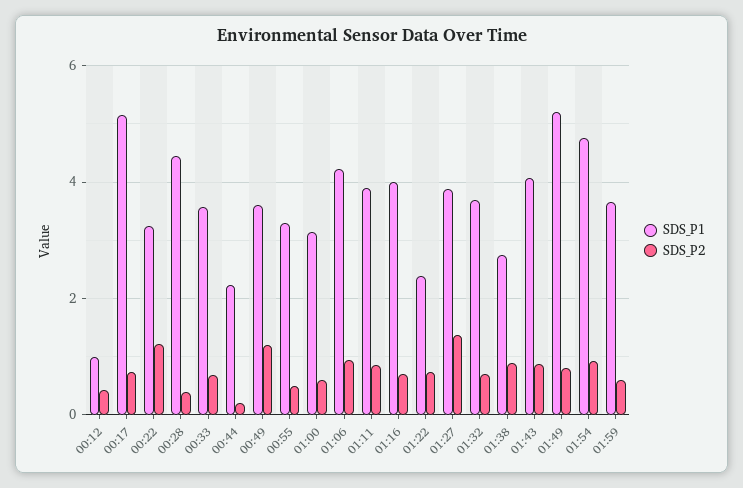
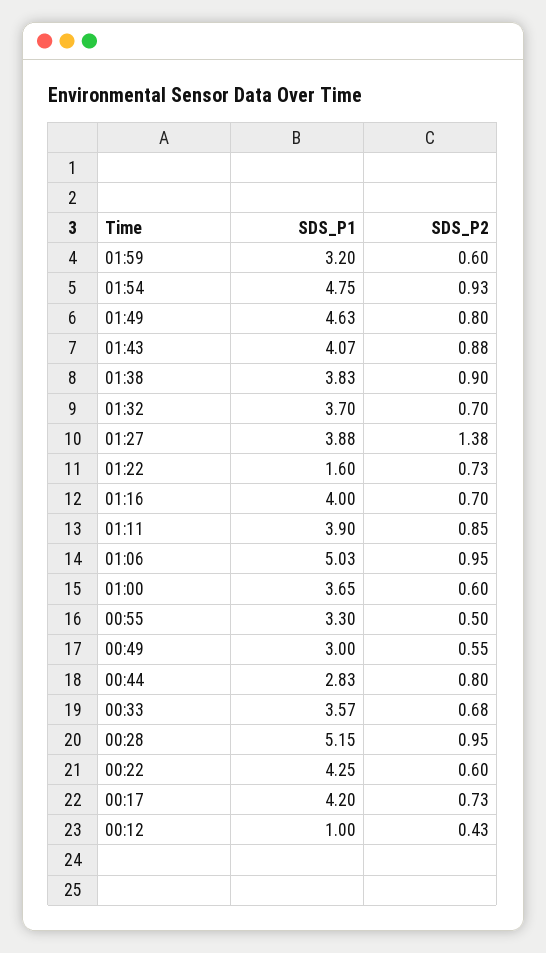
SDS_P1, 00:17: 5.2 -> 4.2
SDS_P1, 00:22: 3.2 -> 4.25
SDS_P2, 00:22: 1.2 -> 0.6
SDS_P1, 00:28: 4.4 -> 5.15
SDS_P2, 00:28: 0.4 -> 0.95
SDS_P1, 00:44: 2.2 -> 2.83
SDS_P2, 00:44: 0.2 -> 0.8
SDS_P1, 00:49: 3.6 -> 3
SDS_P2, 00:49: 1.2 -> 0.55
SDS_P1, 01:00: 3.2 -> 3.65
SDS_P1, 01:06: 4.2 -> 5.03
SDS_P1, 01:22: 2.4 -> 1.6
SDS_P1, 01:38: 2.8 -> 3.83
SDS_P1, 01:49: 5.2 -> 4.63
SDS_P1, 01:59: 3.6 -> 3.2

